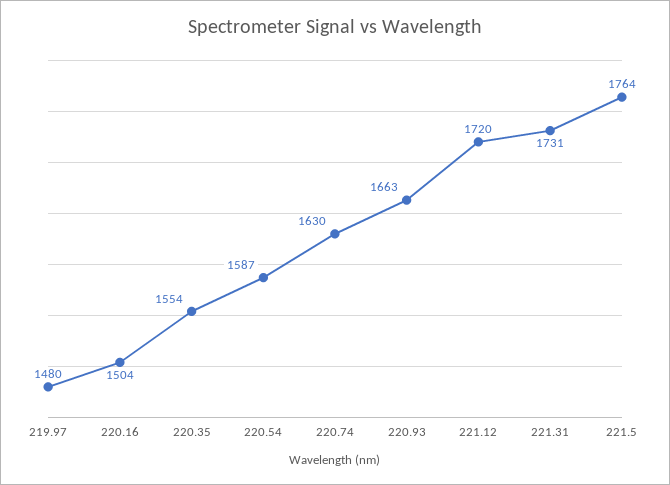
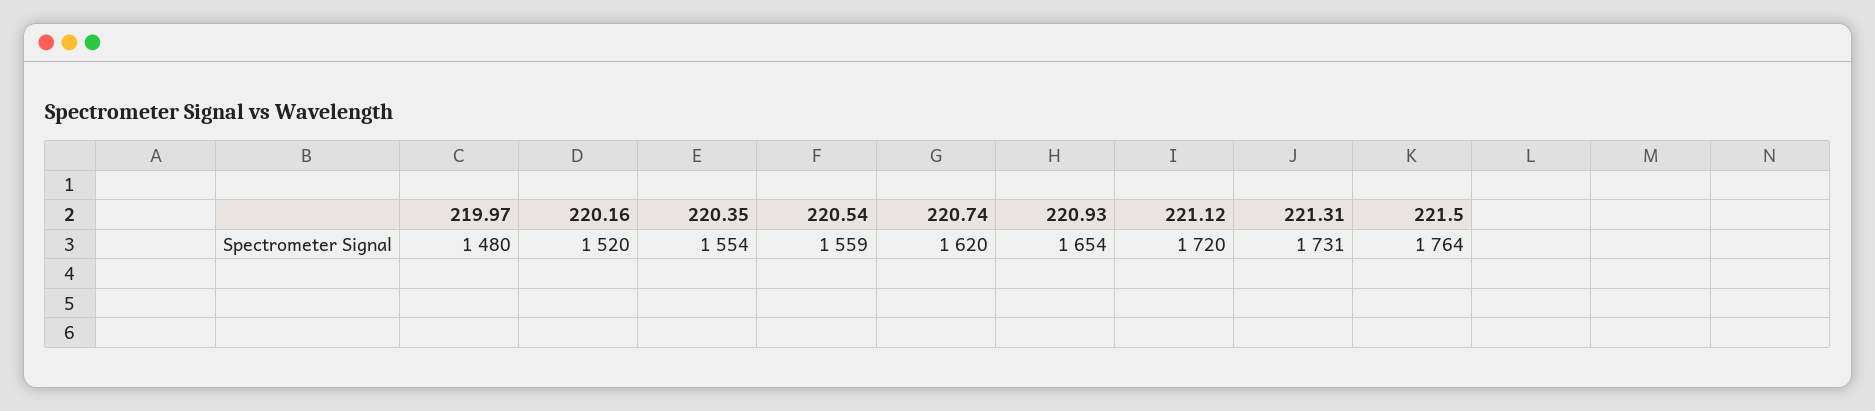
220.16: 1504 -> 1520
220.54: 1587 -> 1559
220.74: 1630 -> 1620
220.93: 1663 -> 1654

